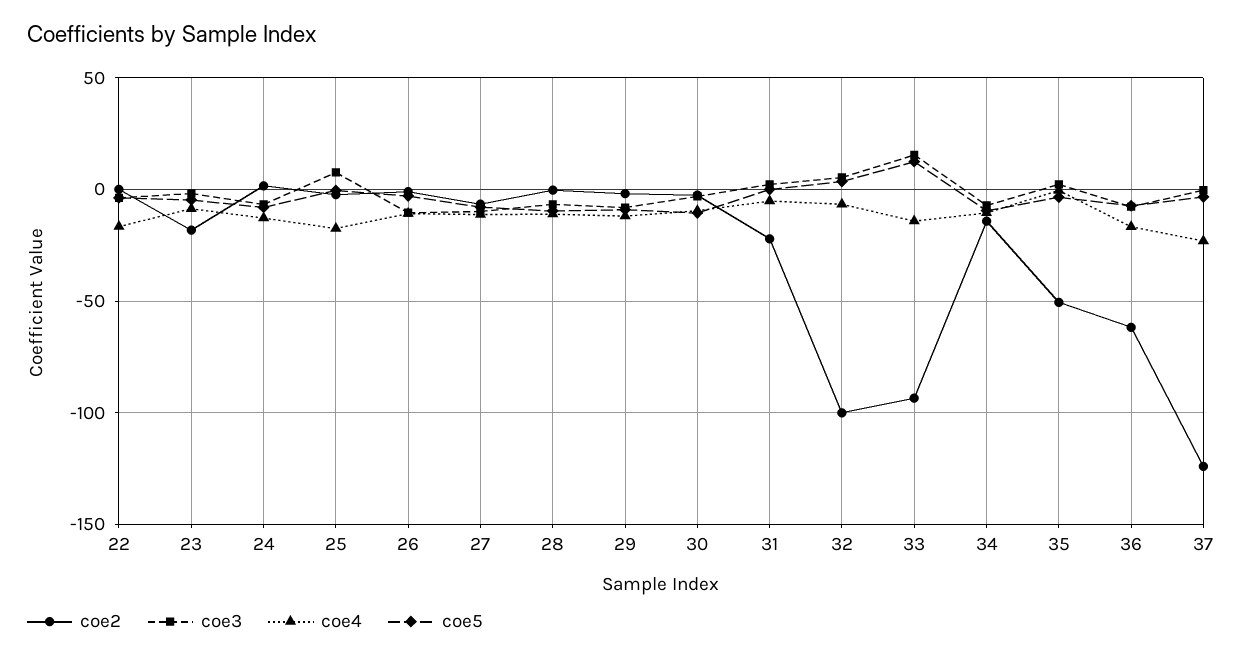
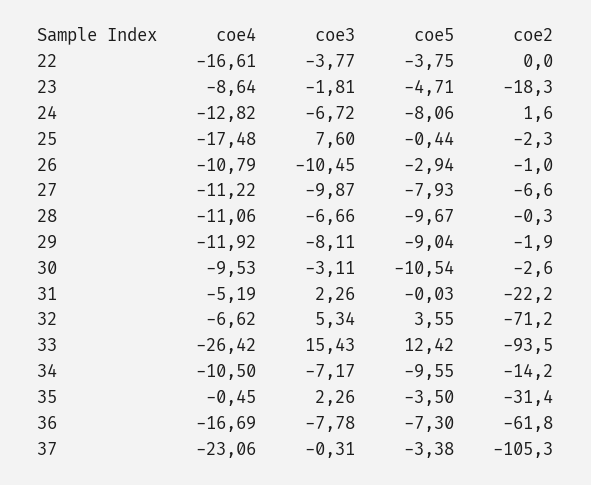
coe2, 32: -100 -> -71.2
coe4, 33: -15 -> -26.42
coe2, 35: -50 -> -31.4
coe2, 37: -125 -> -105.3

